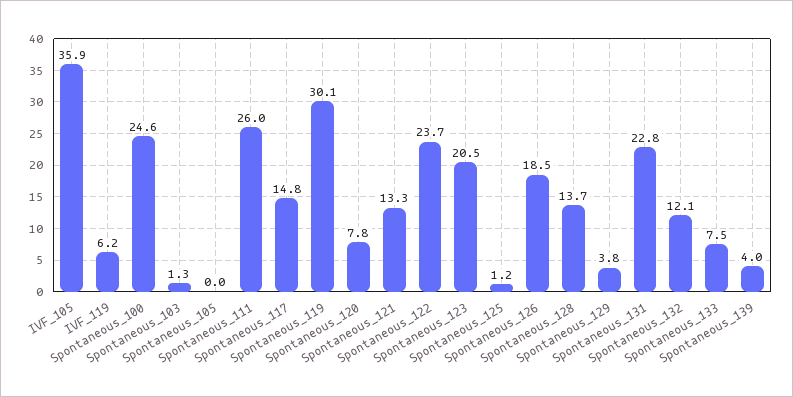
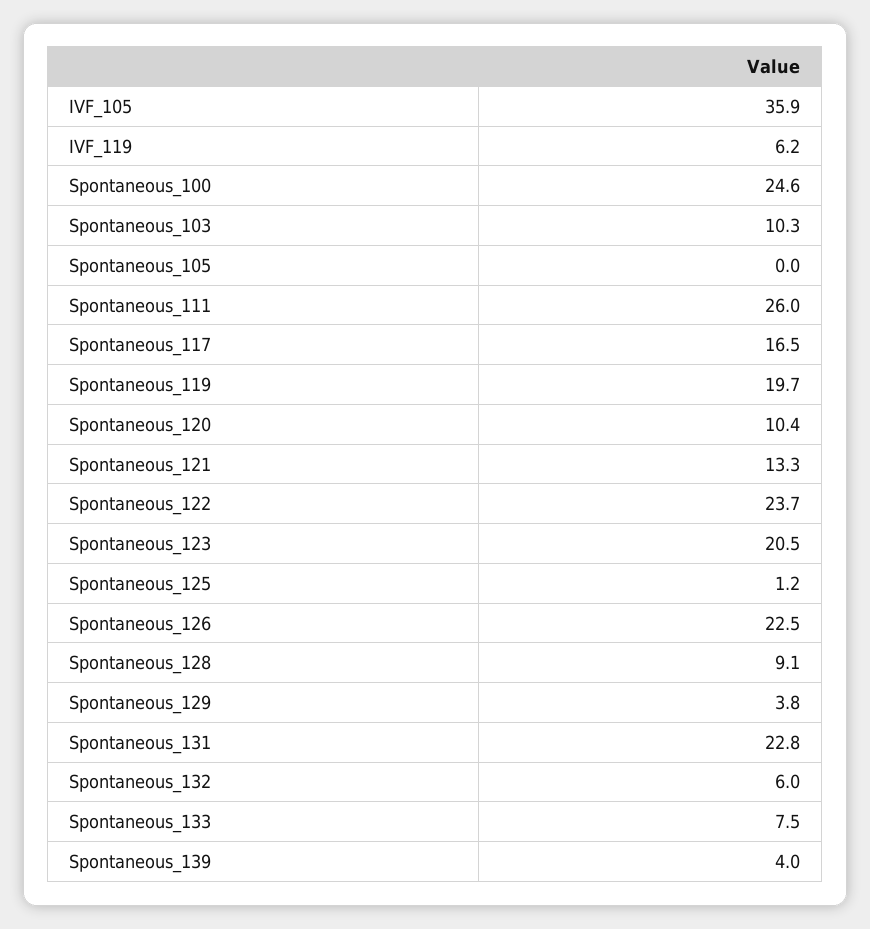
Spontaneous_103: 1.3 -> 10.3
Spontaneous_117: 14.8 -> 16.5
Spontaneous_119: 30.1 -> 19.7
Spontaneous_120: 7.8 -> 10.4
Spontaneous_126: 18.5 -> 22.5
Spontaneous_128: 13.7 -> 9.1
Spontaneous_132: 12.1 -> 6

